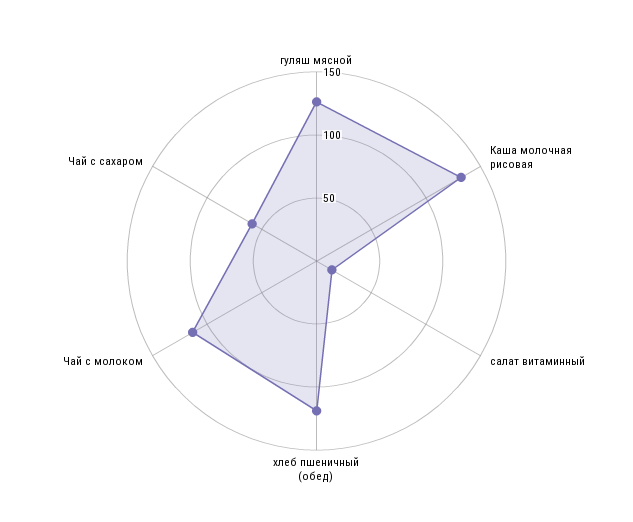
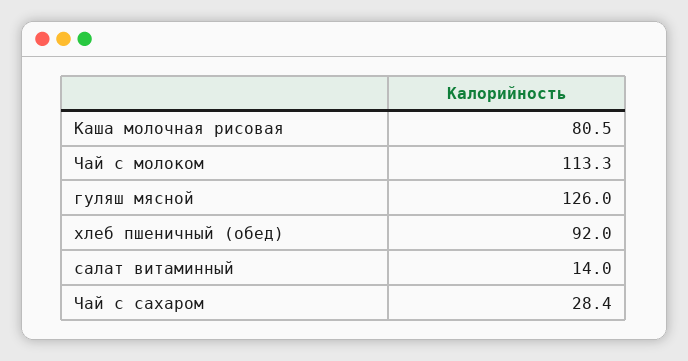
Каша молочная рисовая: 130 -> 80.5
хлеб пшеничный (обед): 120 -> 92
Чай с сахаром: 60 -> 28.4

